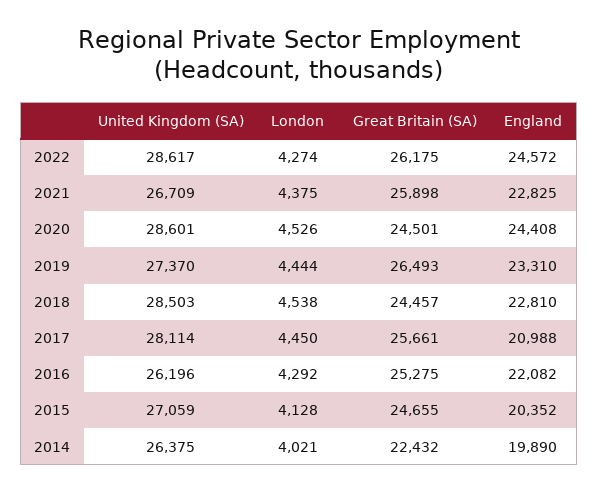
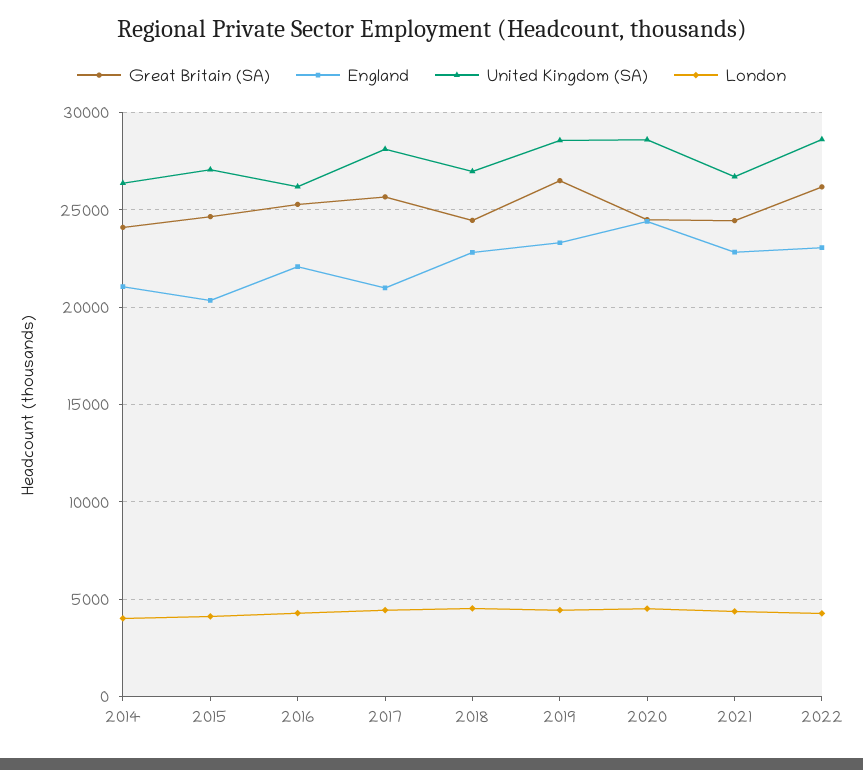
England, 2022: 24572 -> 23000
Great Britain (SA), 2021: 25898 -> 24500
United Kingdom (SA), 2019: 27370 -> 28500
United Kingdom (SA), 2018: 28503 -> 27000
Great Britain (SA), 2014: 22432 -> 24000
England, 2014: 19890 -> 21000

